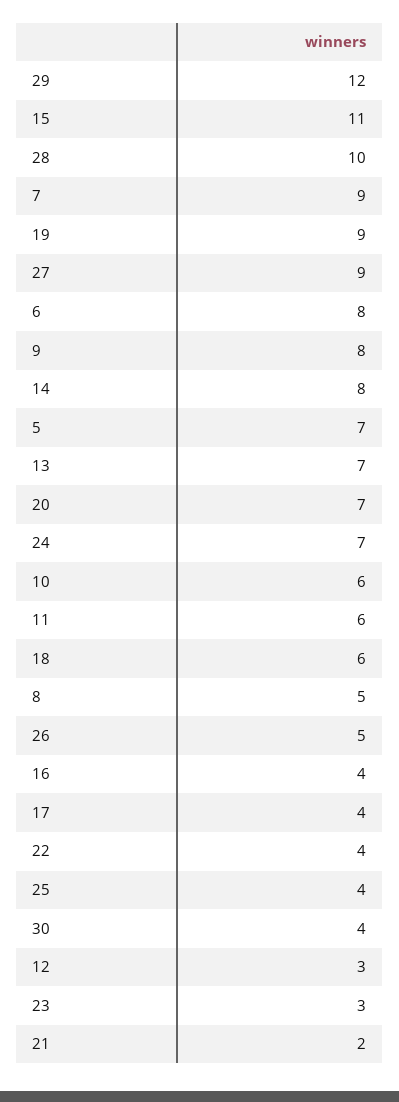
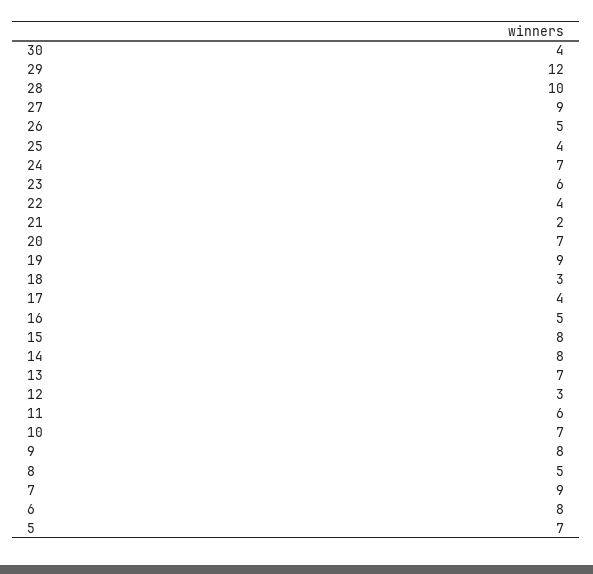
15: 11 -> 8
10: 6 -> 7
18: 6 -> 3
16: 4 -> 5
23: 3 -> 6

